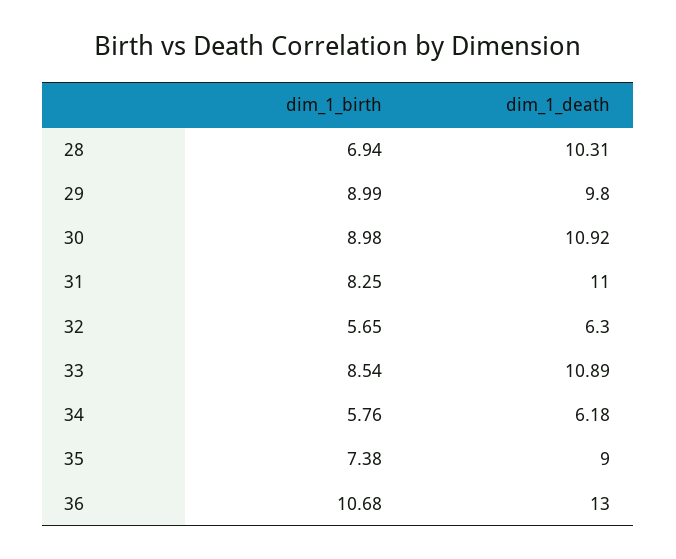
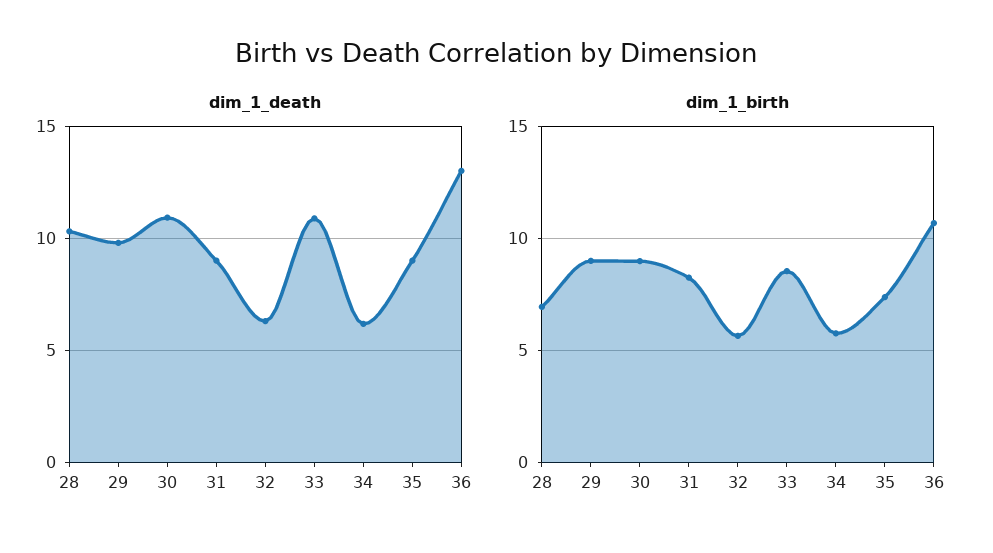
dim_1_death, 31: 11 -> 9

